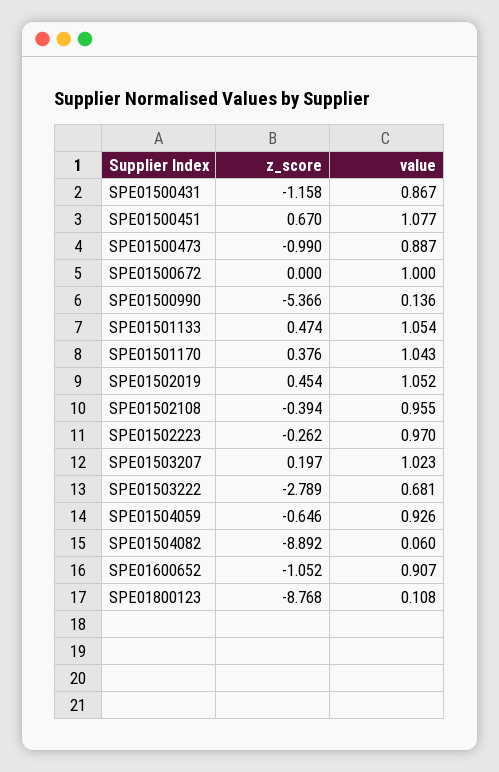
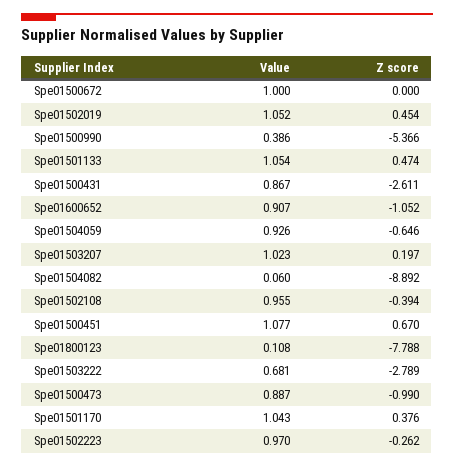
z_score, SPE01500431: -1.158 -> -2.611
value, SPE01500990: 0.136 -> 0.386
z_score, SPE01800123: -8.768 -> -7.788

